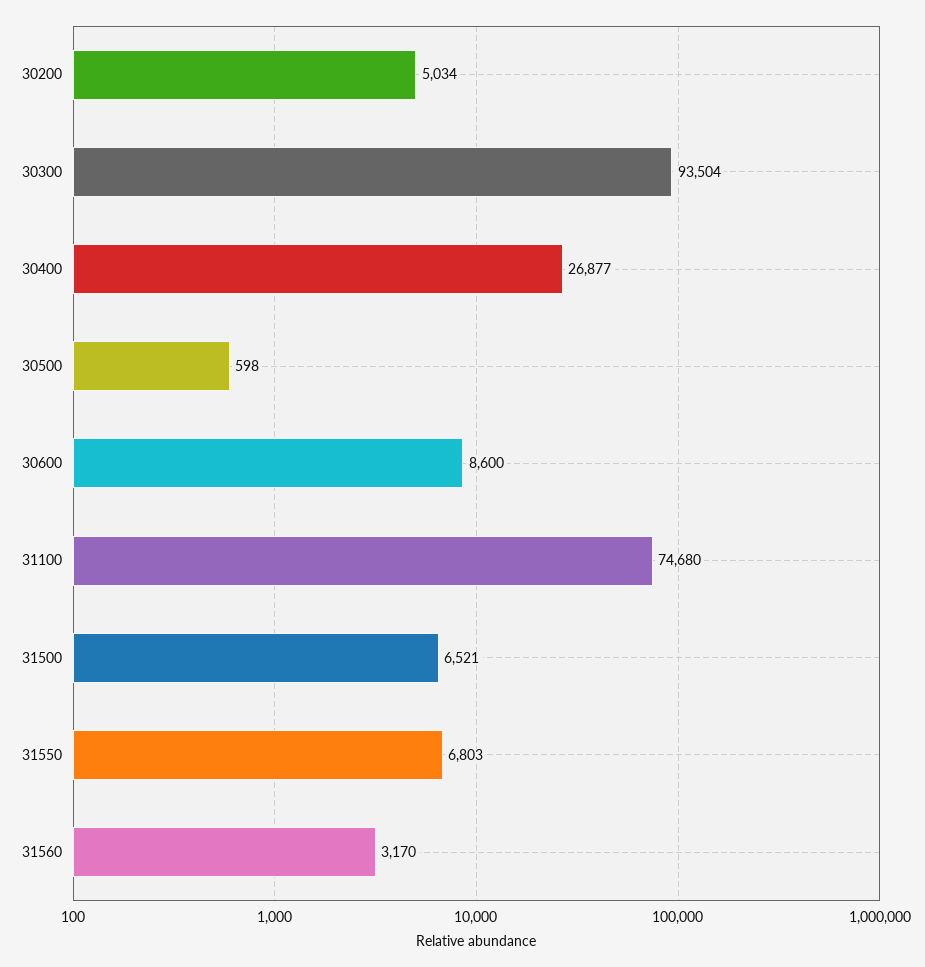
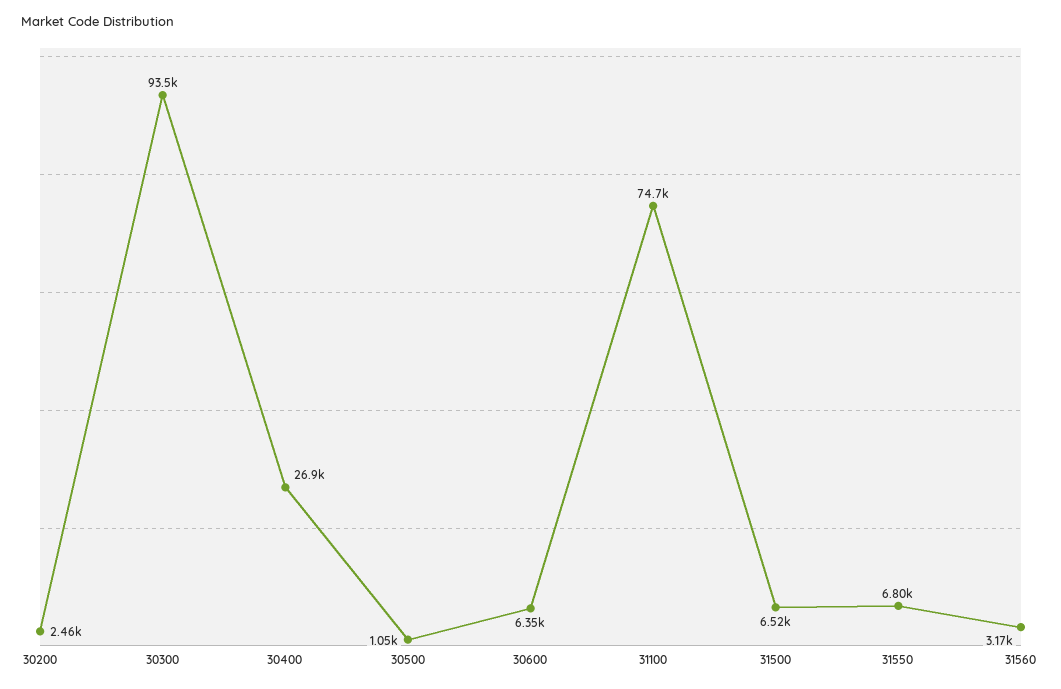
30200: 5034 -> 2460
30500: 598 -> 1050
30600: 8600 -> 6350

